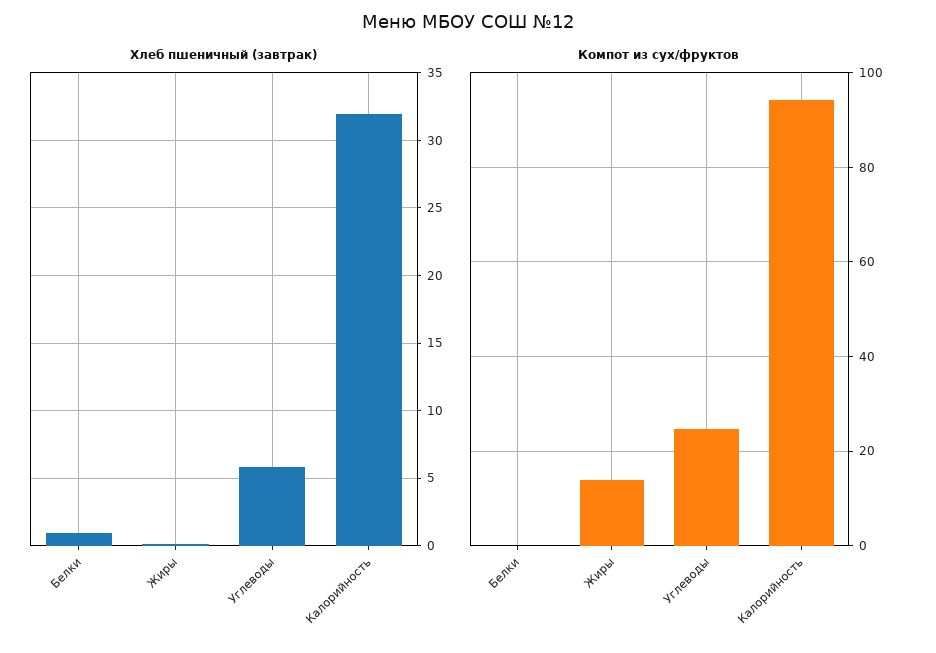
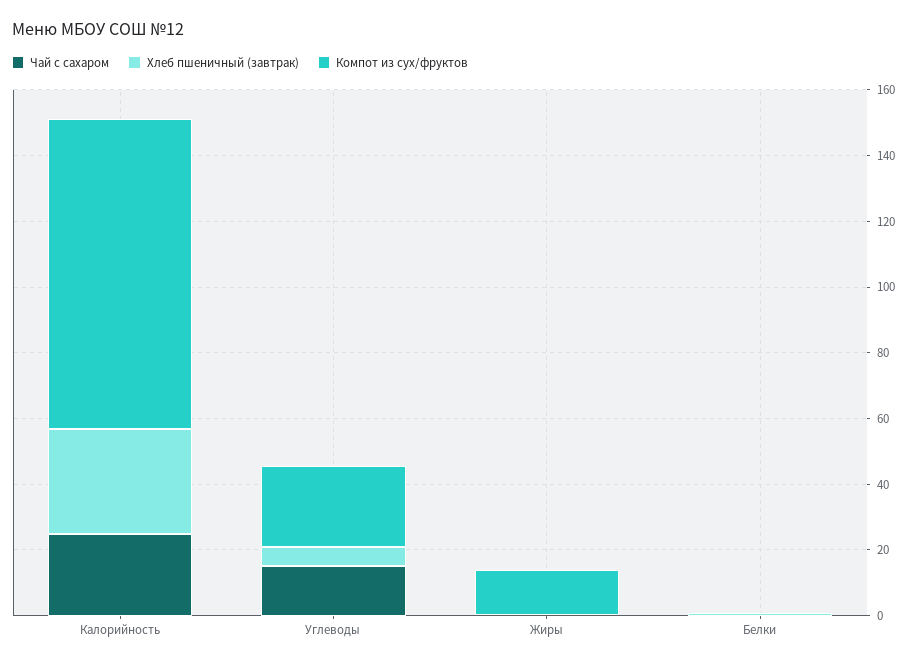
Чай с сахаром, Калорийность: none -> 25
Чай с сахаром, Углеводы: none -> 15
Чай с сахаром, Жиры: none -> 0
Чай с сахаром, Белки: none -> 0

